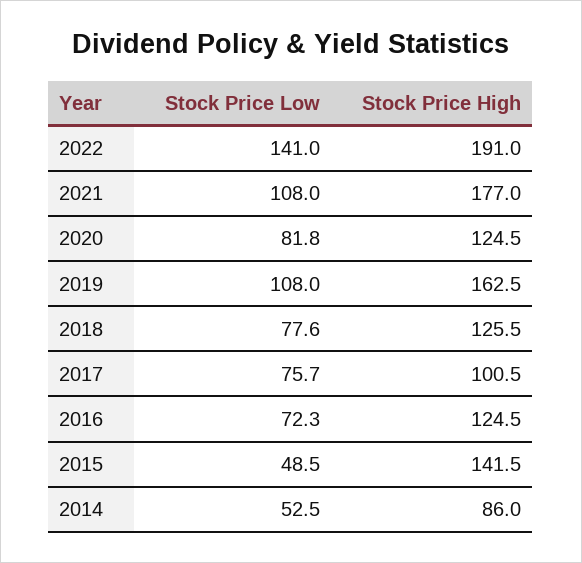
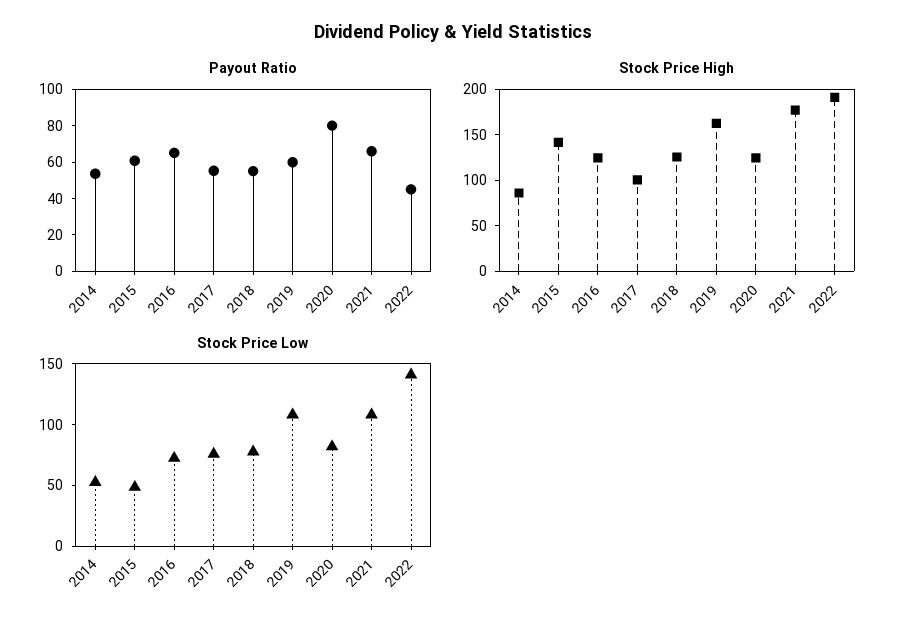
Payout Ratio, 2014: none -> 55
Payout Ratio, 2015: none -> 60
Payout Ratio, 2016: none -> 65
Payout Ratio, 2017: none -> 55
Payout Ratio, 2018: none -> 55
Payout Ratio, 2019: none -> 60
Payout Ratio, 2020: none -> 80
Payout Ratio, 2021: none -> 65
Payout Ratio, 2022: none -> 45

